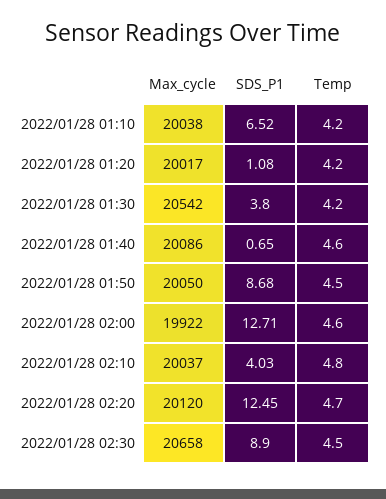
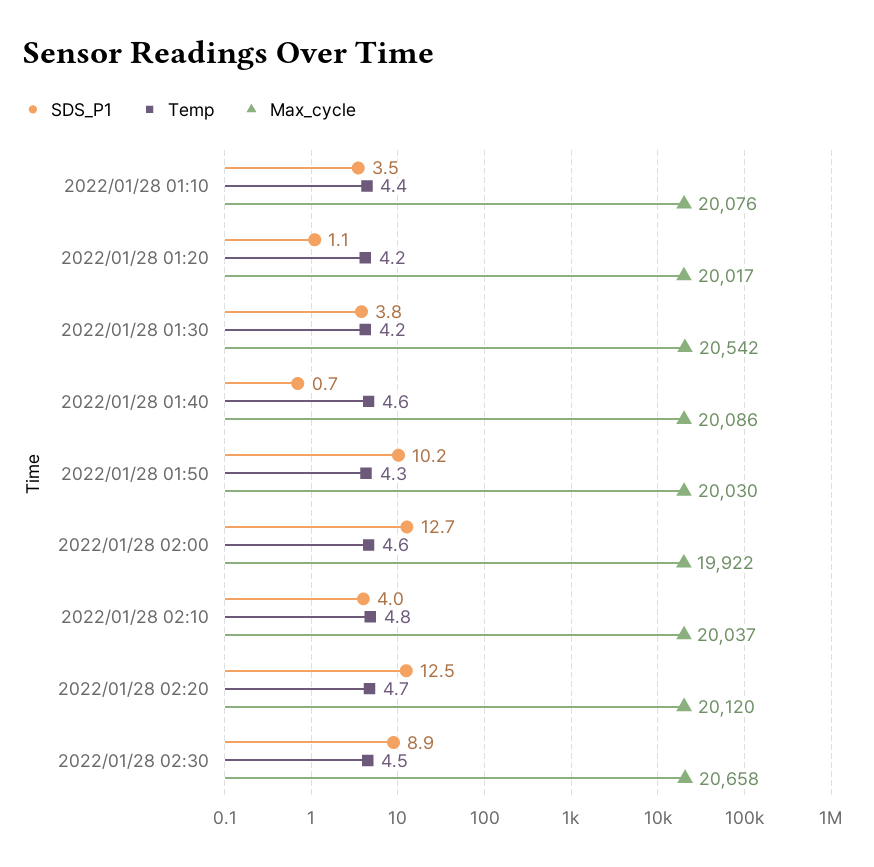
Max_cycle, 2022/01/28 01:10: 20038 -> 20076
SDS_P1, 2022/01/28 01:10: 6.52 -> 3.5
Temp, 2022/01/28 01:10: 4.2 -> 4.4
Max_cycle, 2022/01/28 01:50: 20050 -> 20030
SDS_P1, 2022/01/28 01:50: 8.68 -> 10.2
Temp, 2022/01/28 01:50: 4.5 -> 4.3

